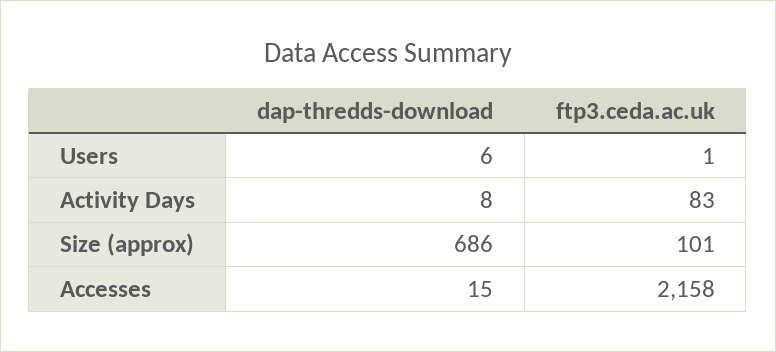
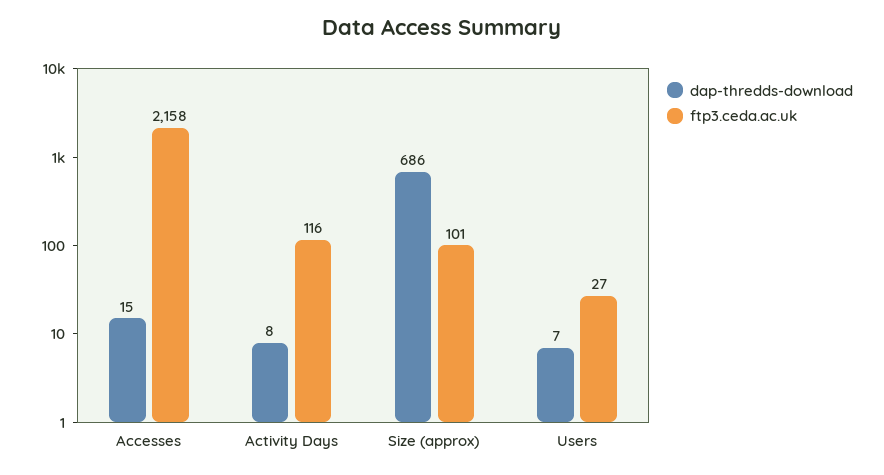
dap-thredds-download, Users: 6 -> 7
ftp3.ceda.ac.uk, Users: 1 -> 27
ftp3.ceda.ac.uk, Activity Days: 83 -> 116

